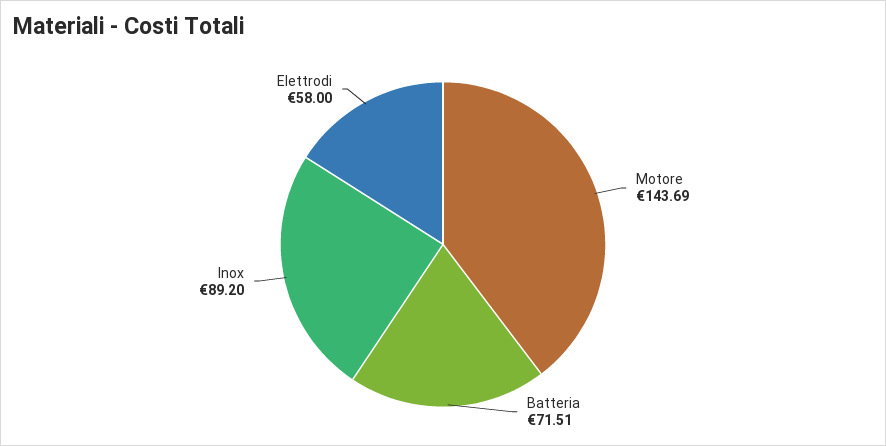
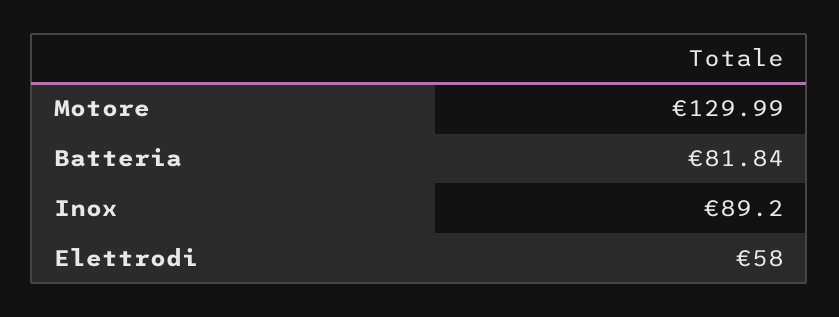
Motore: 143.69 -> 129.99
Batteria: 71.51 -> 81.84

